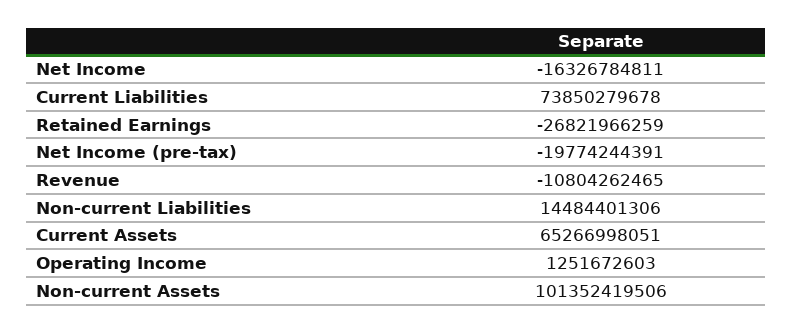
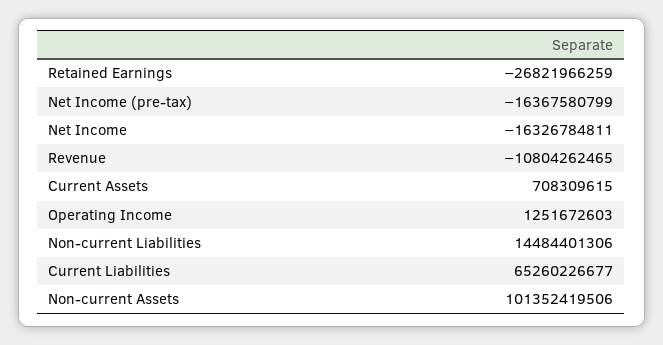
Current Liabilities: 73850279678 -> 65260226677
Net Income (pre-tax): -19774244391 -> -16367580799
Current Assets: 65266998051 -> 708309615

